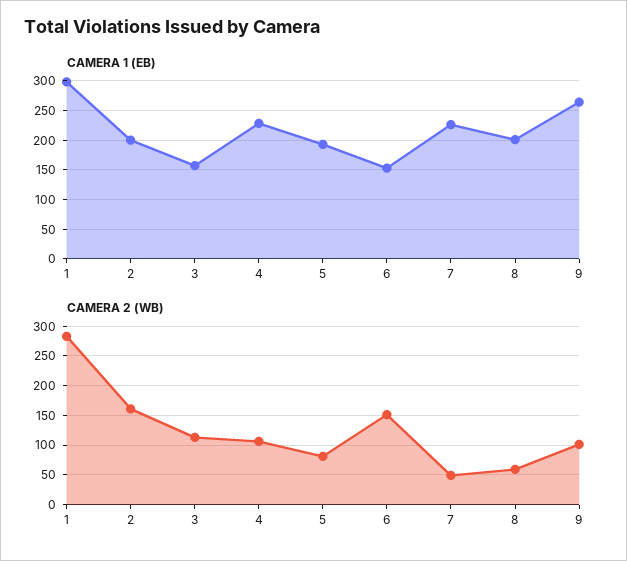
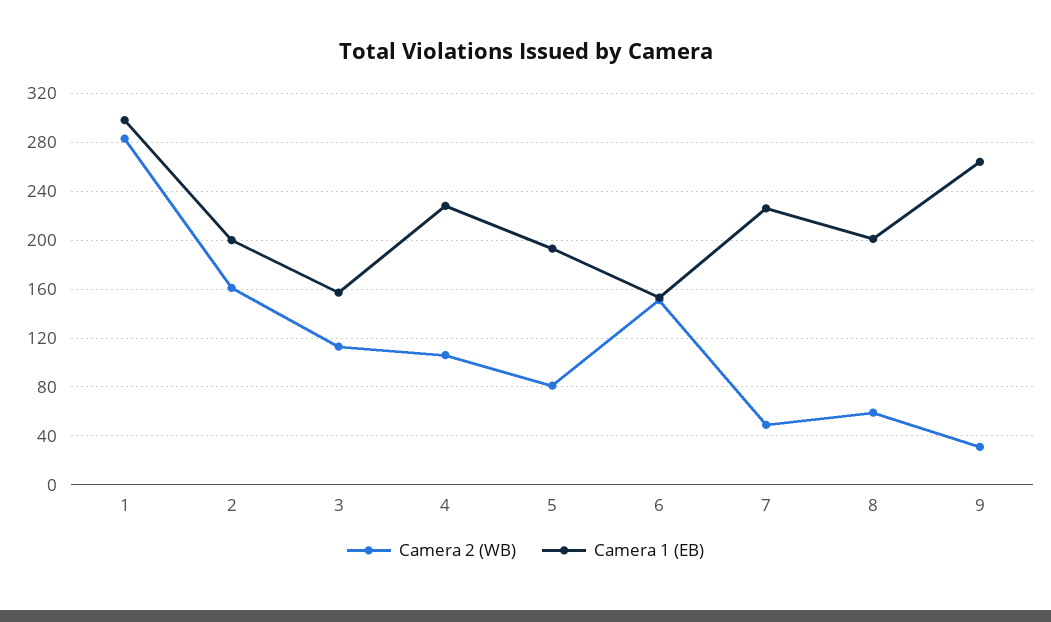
CAMERA 2 (WB), 9: 100 -> 30

